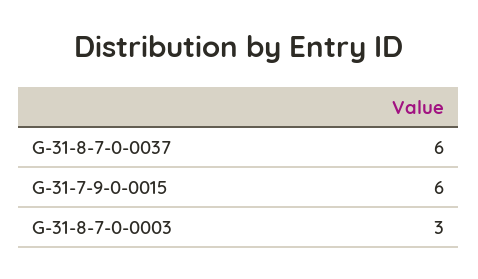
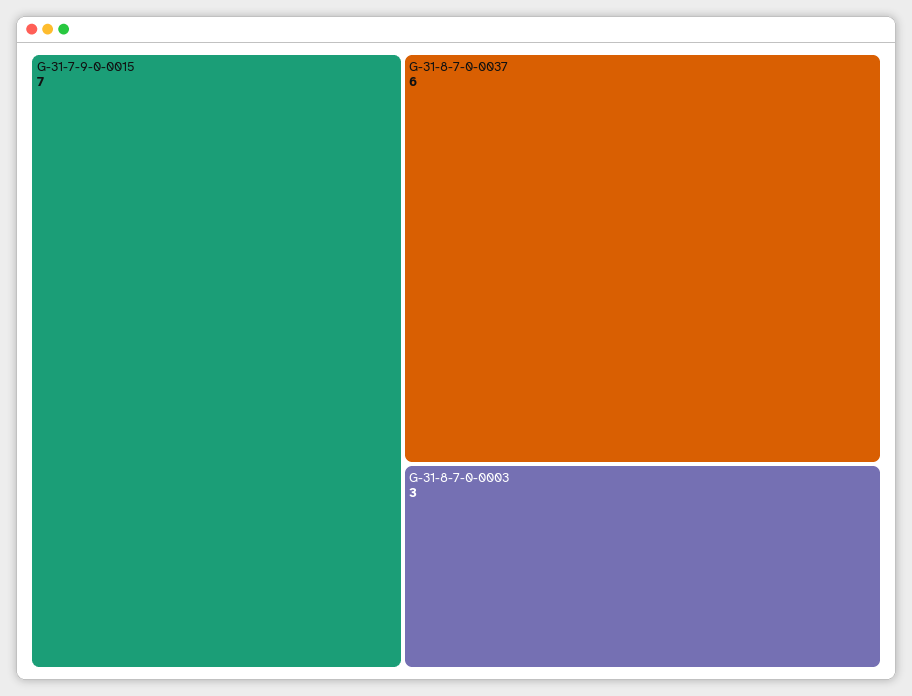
G-31-7-9-0-0015: 6 -> 7

